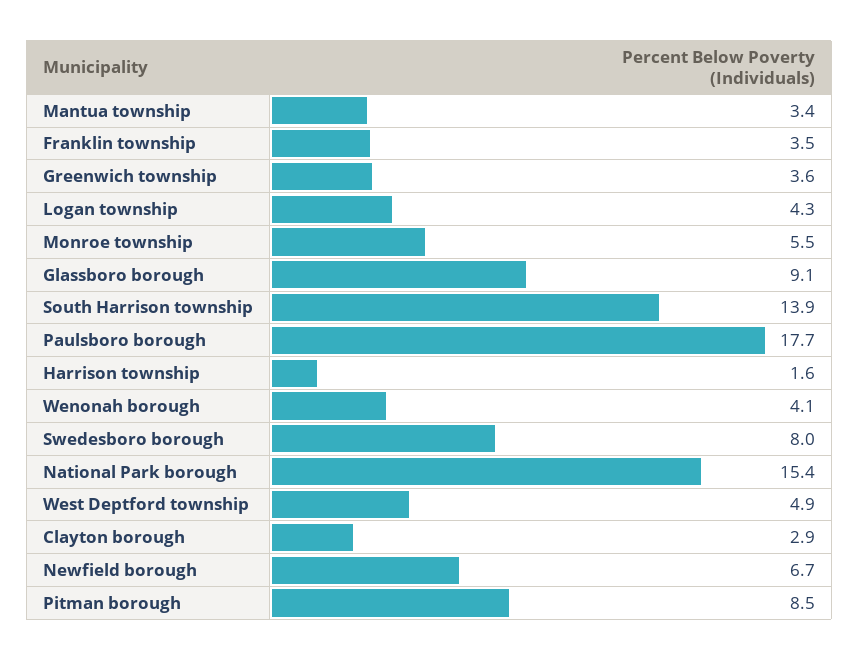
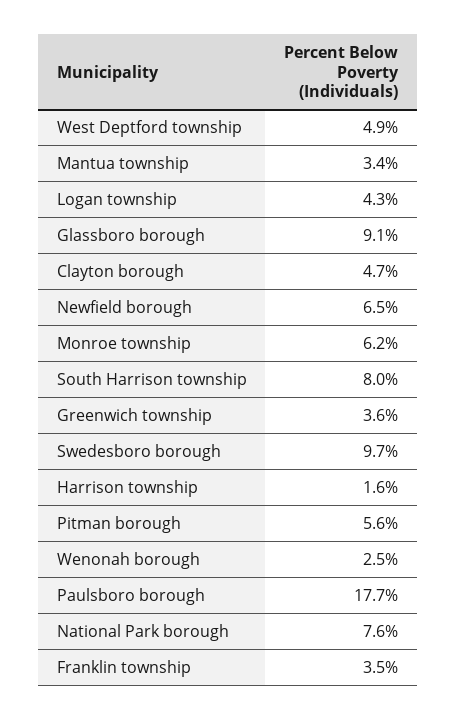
Monroe township: 5.5 -> 6.2
South Harrison township: 13.9 -> 8
Wenonah borough: 4.1 -> 2.5
Swedesboro borough: 8 -> 9.7
National Park borough: 15.4 -> 7.6
Clayton borough: 2.9 -> 4.7
Newfield borough: 6.7 -> 6.5
Pitman borough: 8.5 -> 5.6

